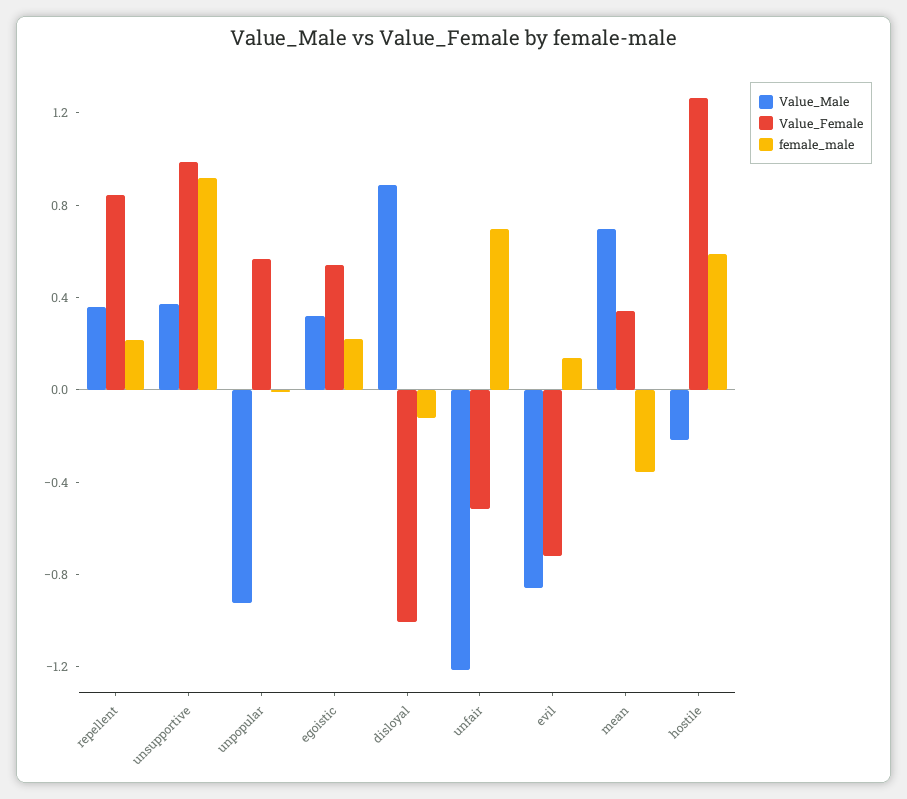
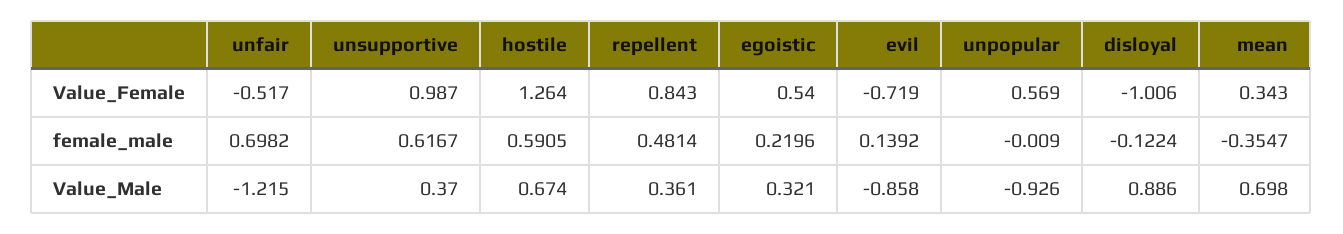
female_male, repellent: 0.2 -> 0.4814
female_male, unsupportive: 0.9 -> 0.6167
Value_Male, hostile: -0.2 -> 0.674

